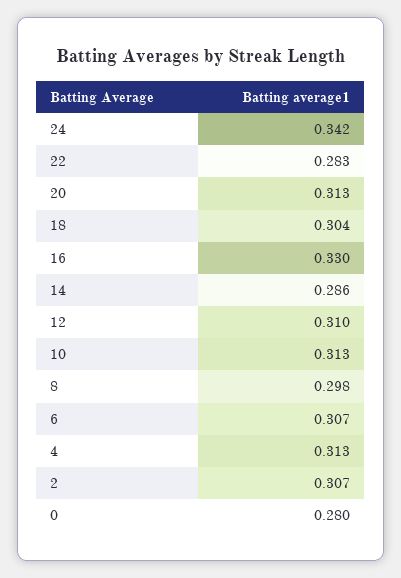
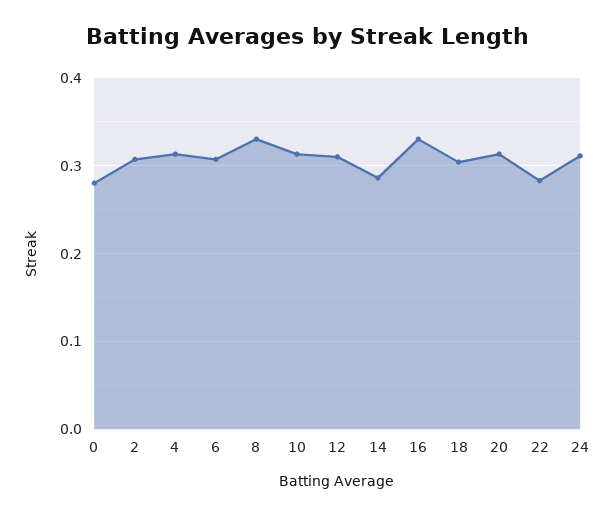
24: 0.342 -> 0.31
8: 0.298 -> 0.33

